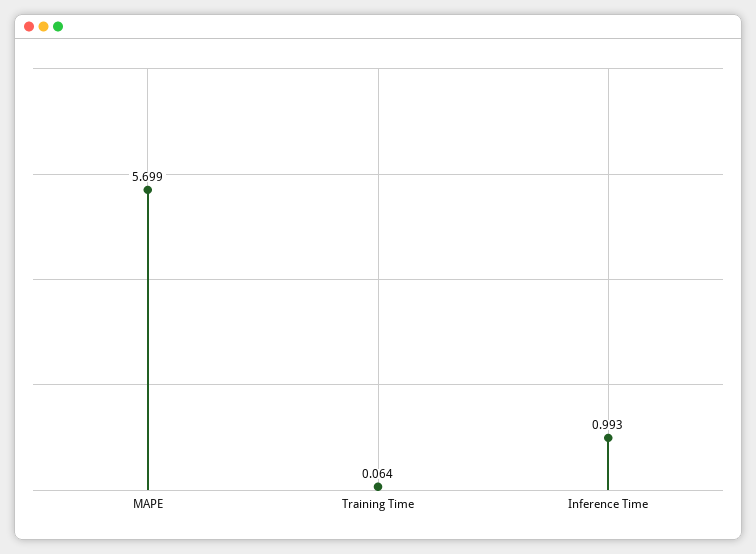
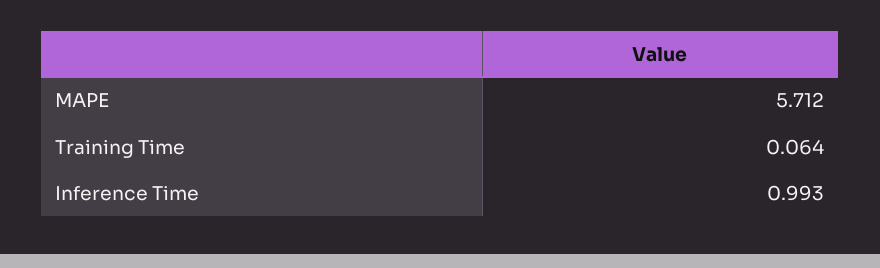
MAPE: 5.699 -> 5.712

